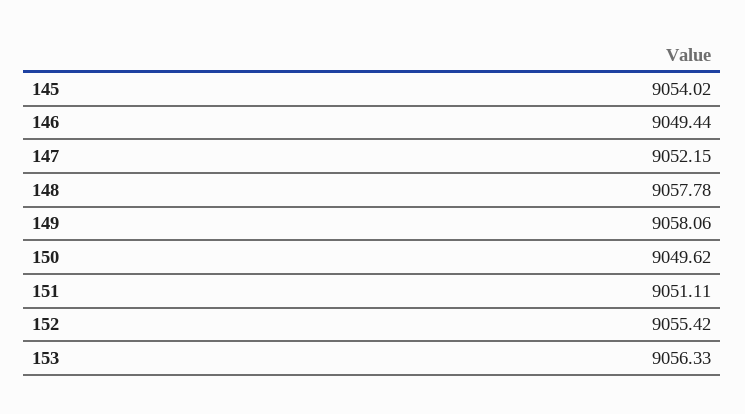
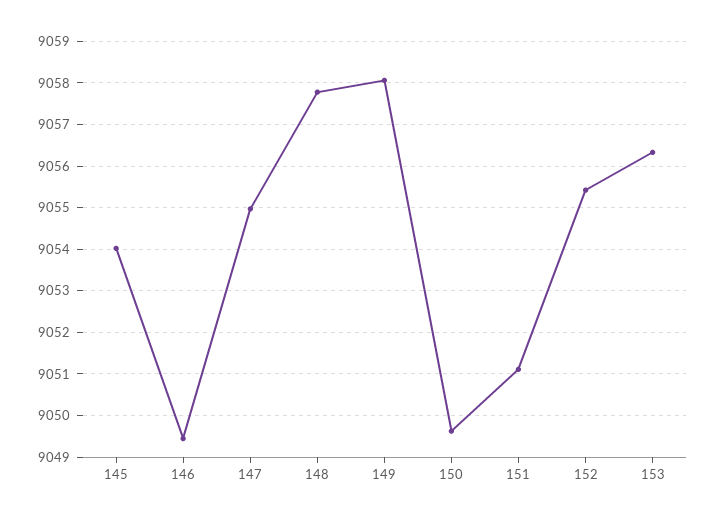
147: 9052.15 -> 9055

